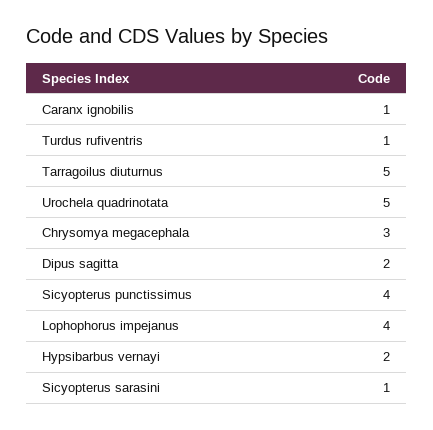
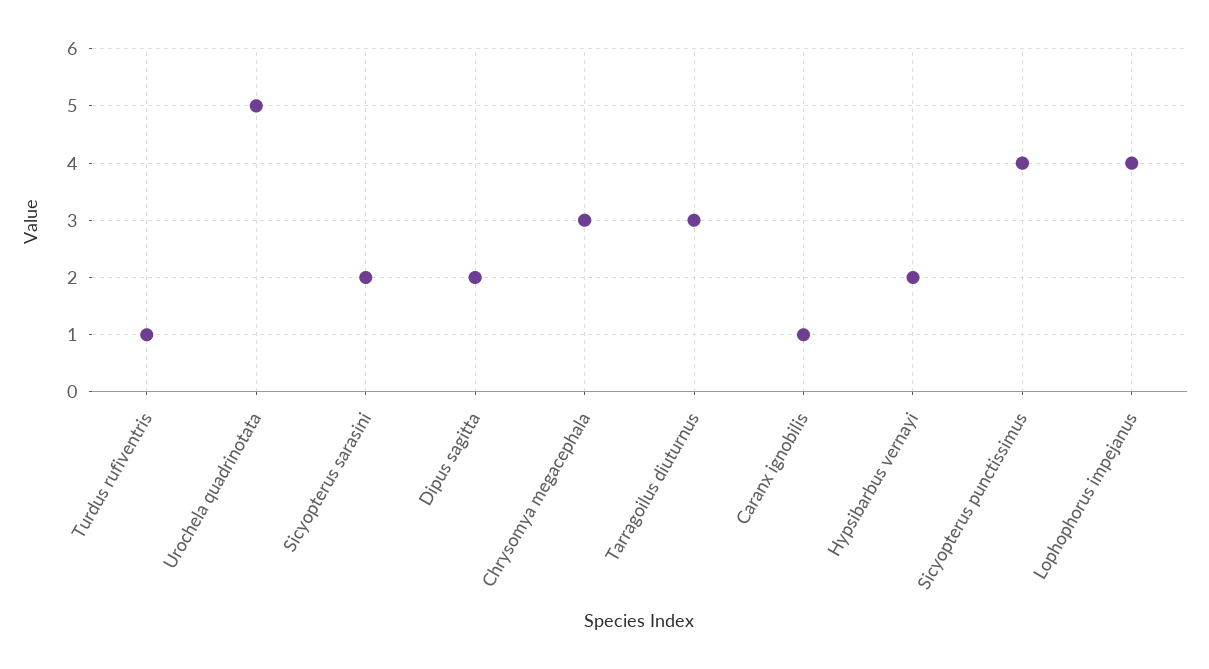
Tarragoilus diuturnus: 5 -> 3
Sicyopterus sarasini: 1 -> 2

